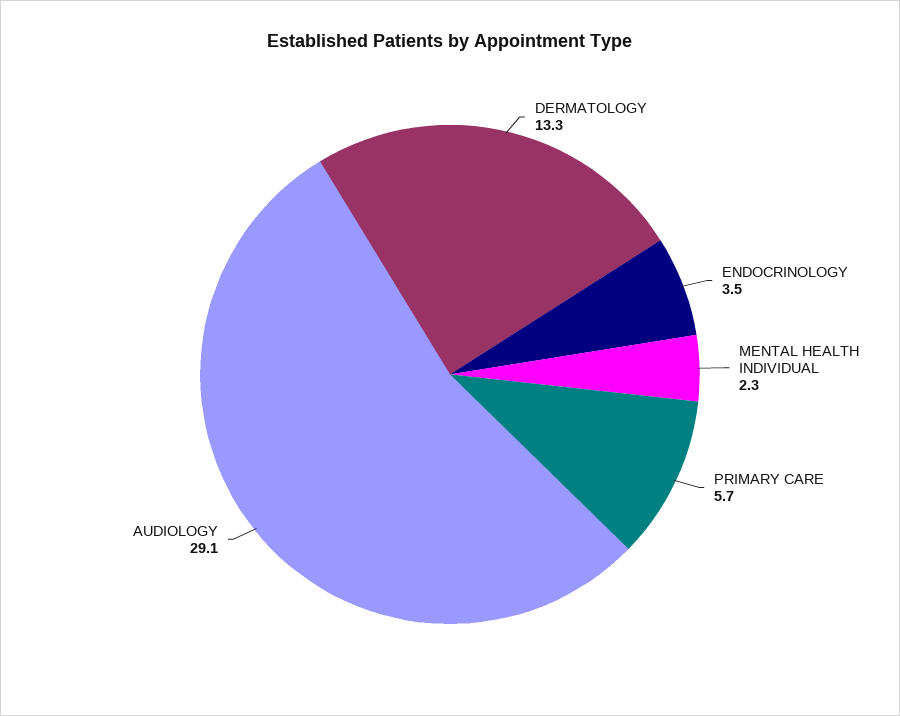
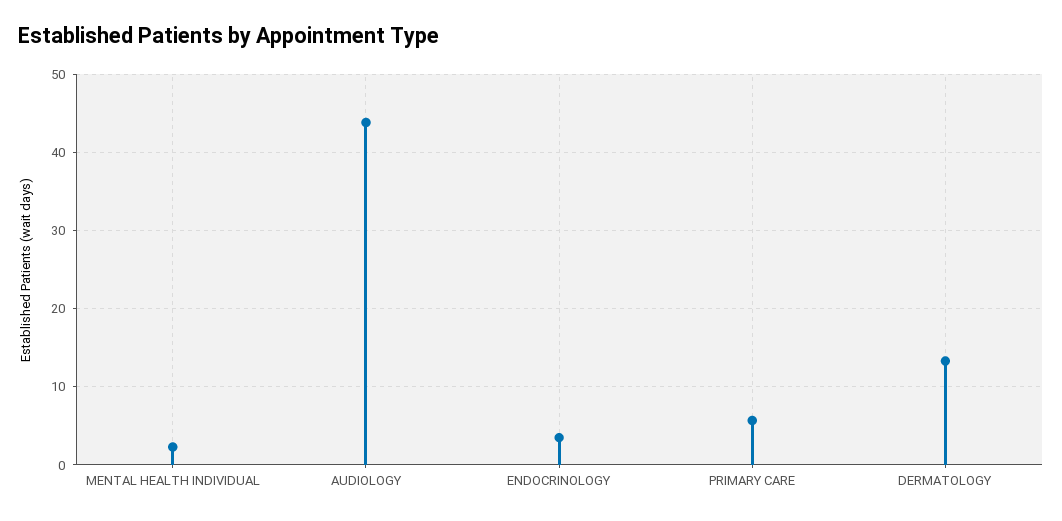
AUDIOLOGY: 29.1 -> 44

